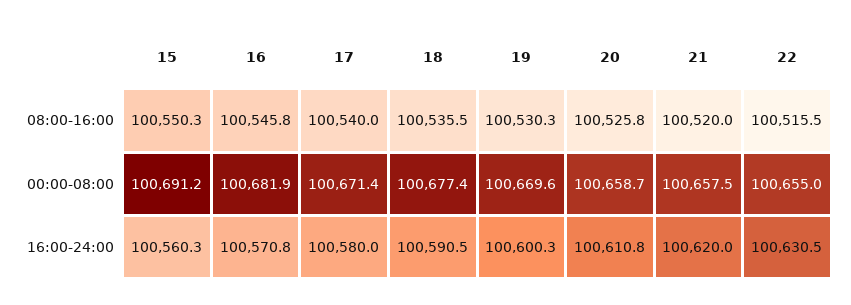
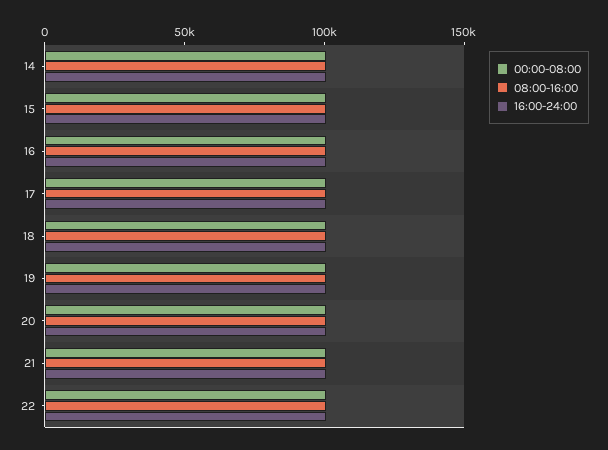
00:00-08:00, 14: none -> 100000
08:00-16:00, 14: none -> 100000
16:00-24:00, 14: none -> 100000

